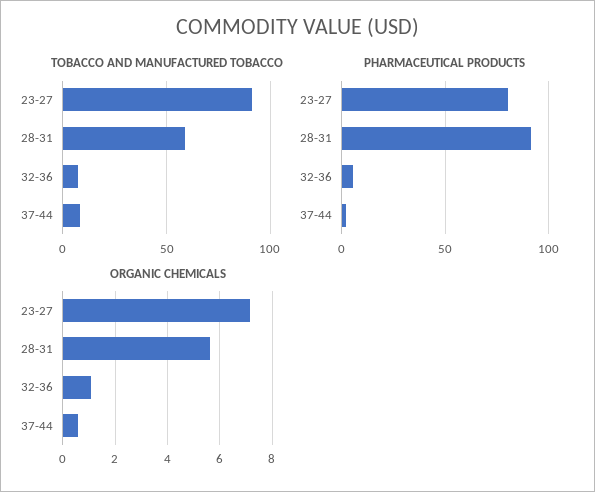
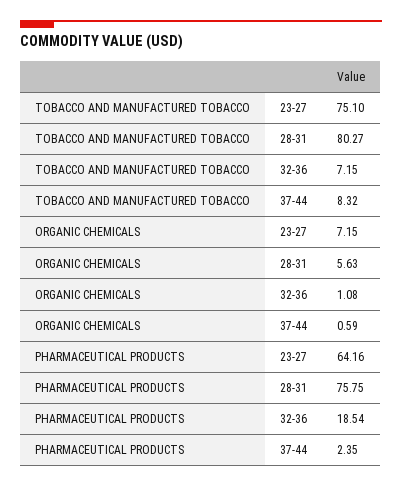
TOBACCO AND MANUFACTURED TOBACCO, 23-27: 90 -> 75.1
TOBACCO AND MANUFACTURED TOBACCO, 28-31: 60 -> 80.27
PHARMACEUTICAL PRODUCTS, 23-27: 80 -> 64.16
PHARMACEUTICAL PRODUCTS, 28-31: 90 -> 75.75
PHARMACEUTICAL PRODUCTS, 32-36: 5 -> 18.54

